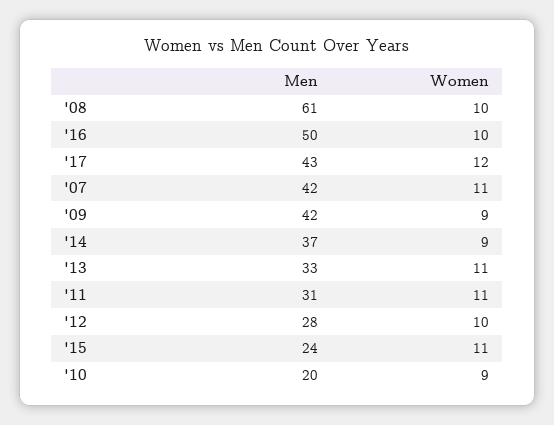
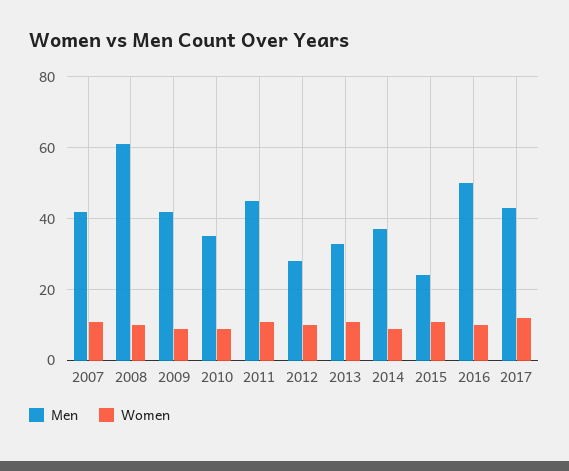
Men, '11: 31 -> 45
Men, '10: 20 -> 35

